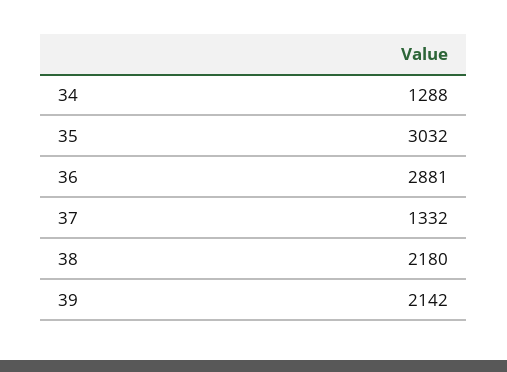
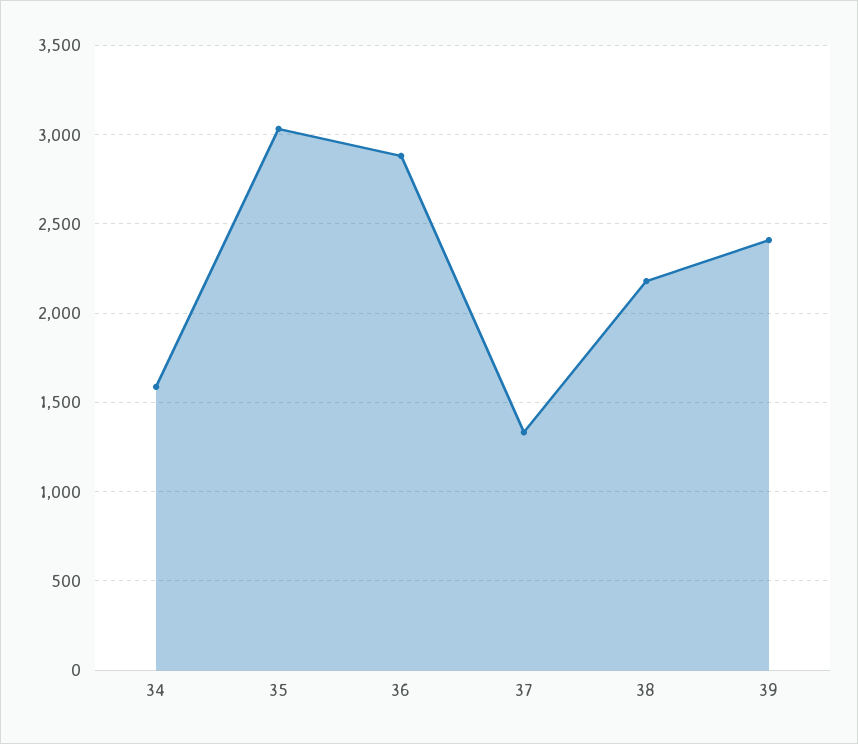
34: 1288 -> 1600
39: 2142 -> 2400

